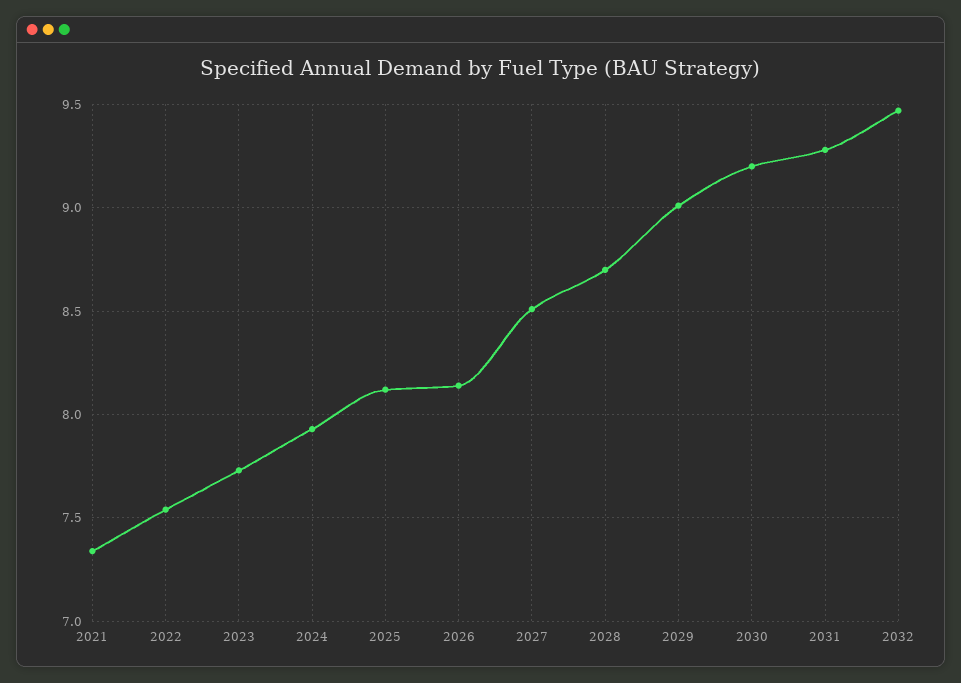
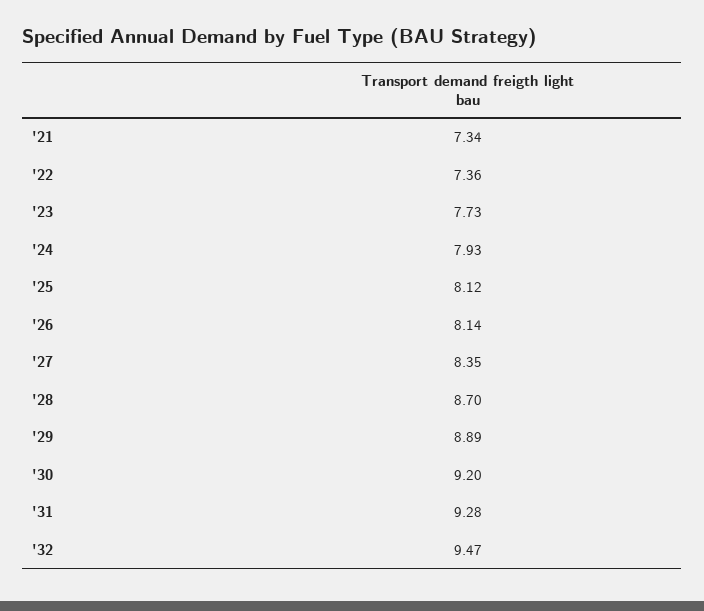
2022: 7.55 -> 7.36
2027: 8.5 -> 8.35
2029: 9 -> 8.89

